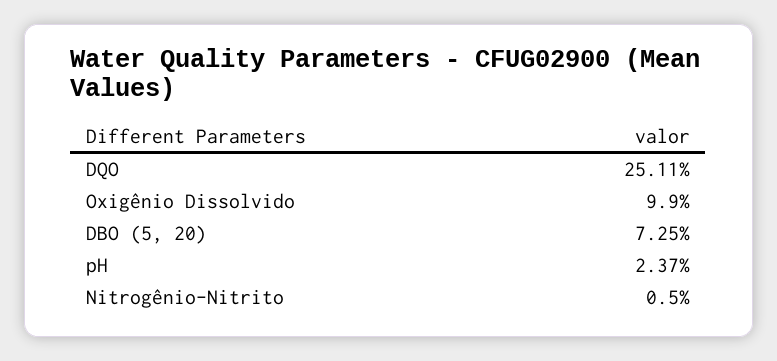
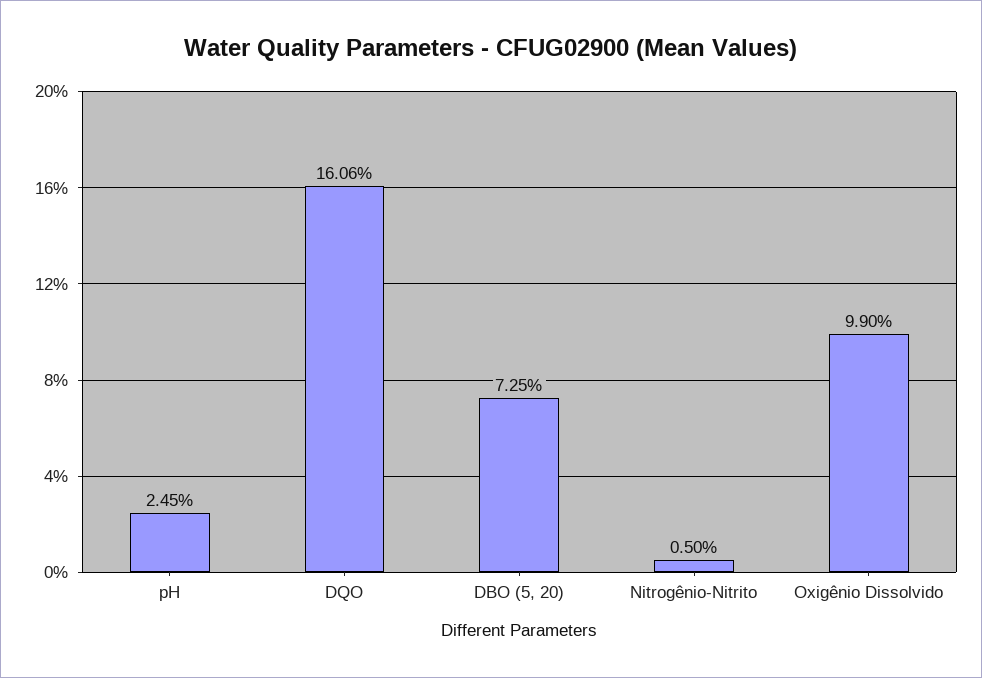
DQO: 25.11 -> 16.06
pH: 2.37 -> 2.45

